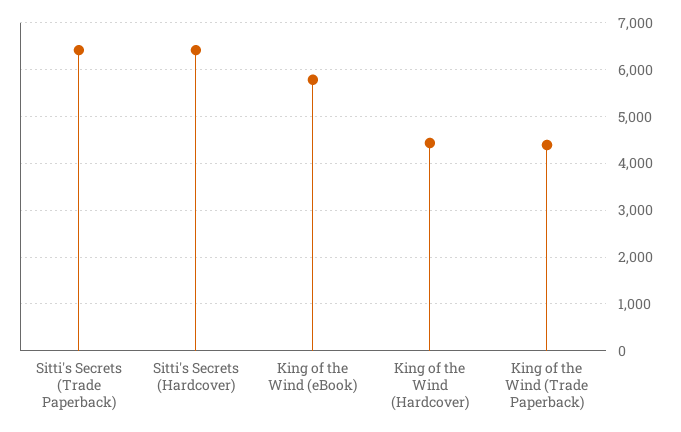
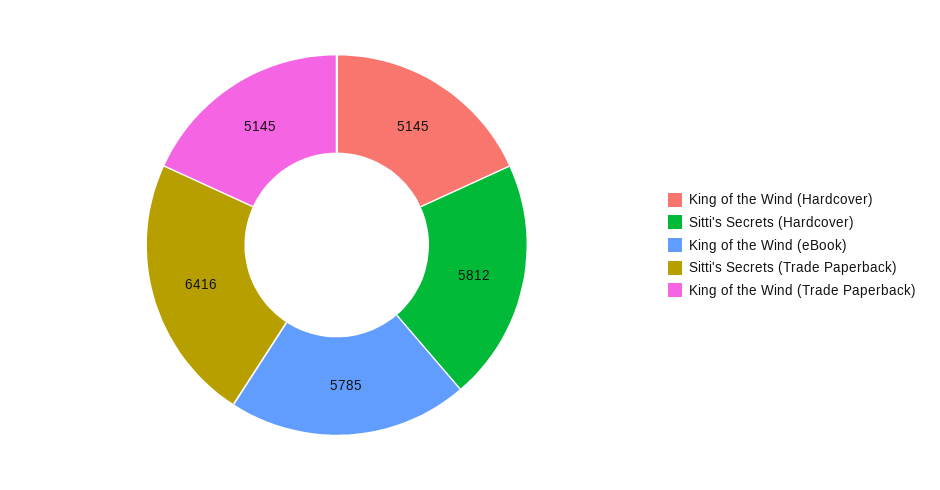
Sitti's Secrets (Hardcover): 6400 -> 5812
King of the Wind (Hardcover): 4400 -> 5145
King of the Wind (Trade Paperback): 4400 -> 5145

